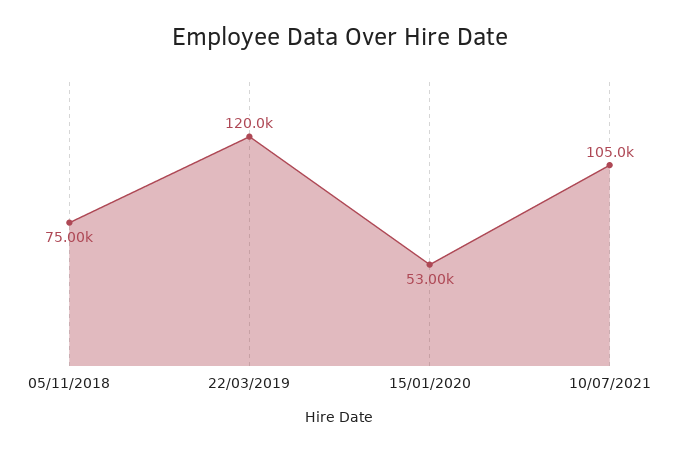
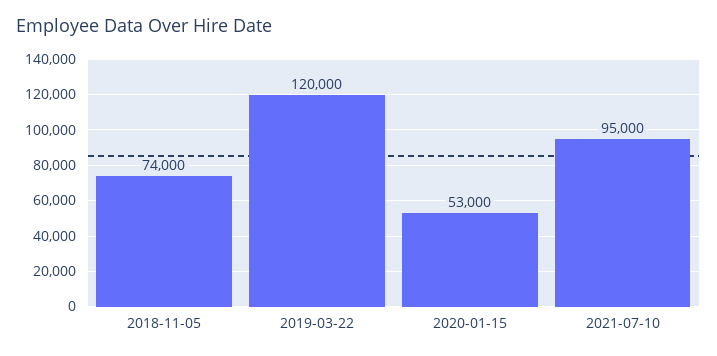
05/11/2018: 75000 -> 74000
10/07/2021: 105000 -> 95000

